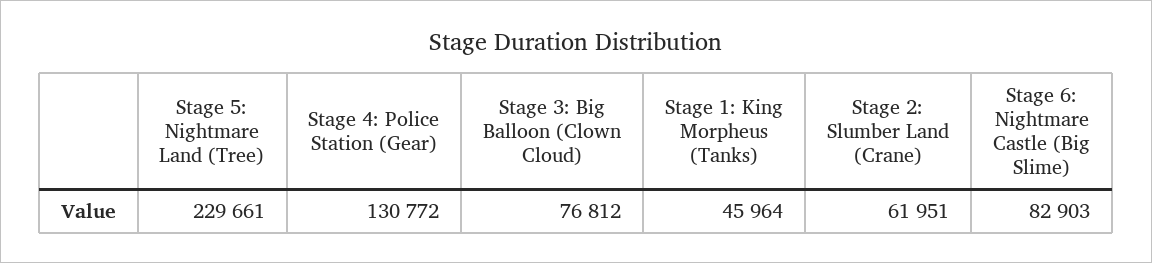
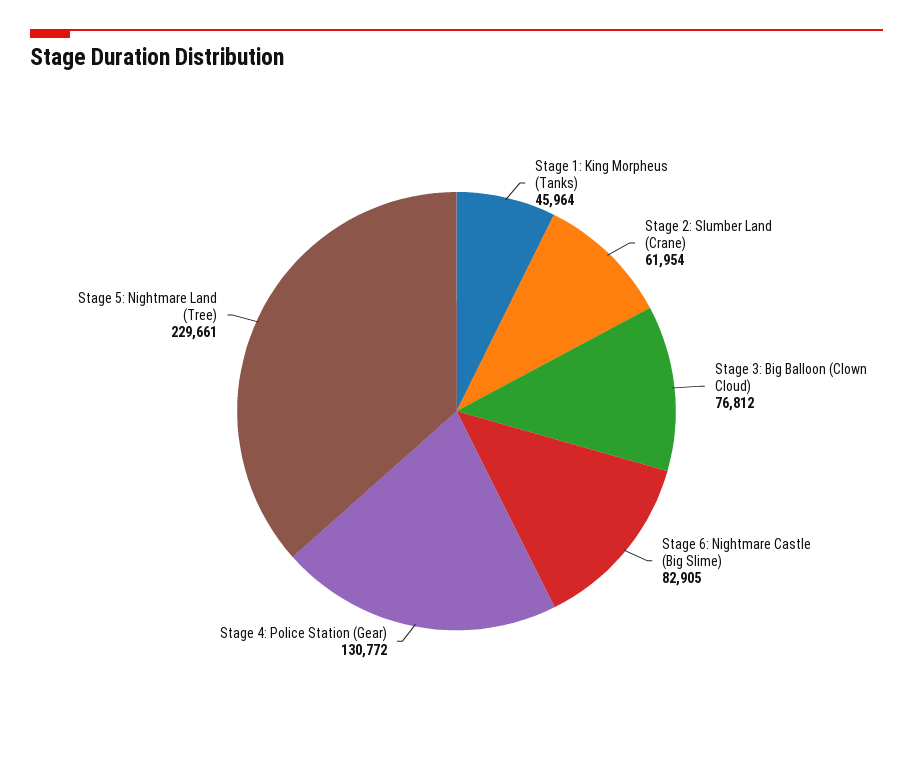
Stage 2: Slumber Land (Crane): 61951 -> 61954
Stage 6: Nightmare Castle (Big Slime): 82903 -> 82905

